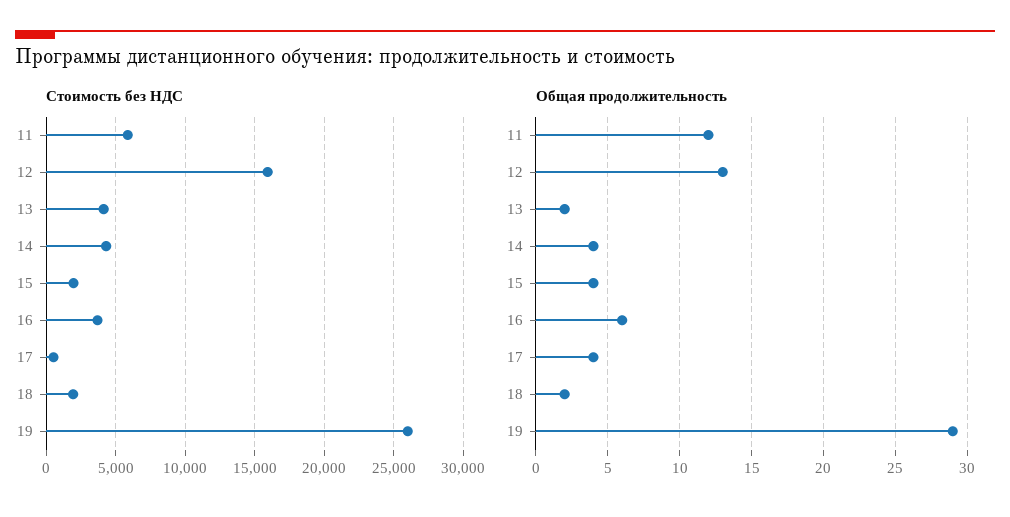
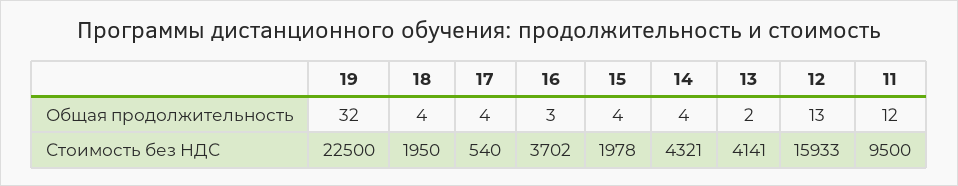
Стоимость без НДС, 11: 6000 -> 9500
Стоимость без НДС, 19: 26000 -> 22500
Общая продолжительность, 16: 6 -> 3
Общая продолжительность, 18: 2 -> 4
Общая продолжительность, 19: 29 -> 32

